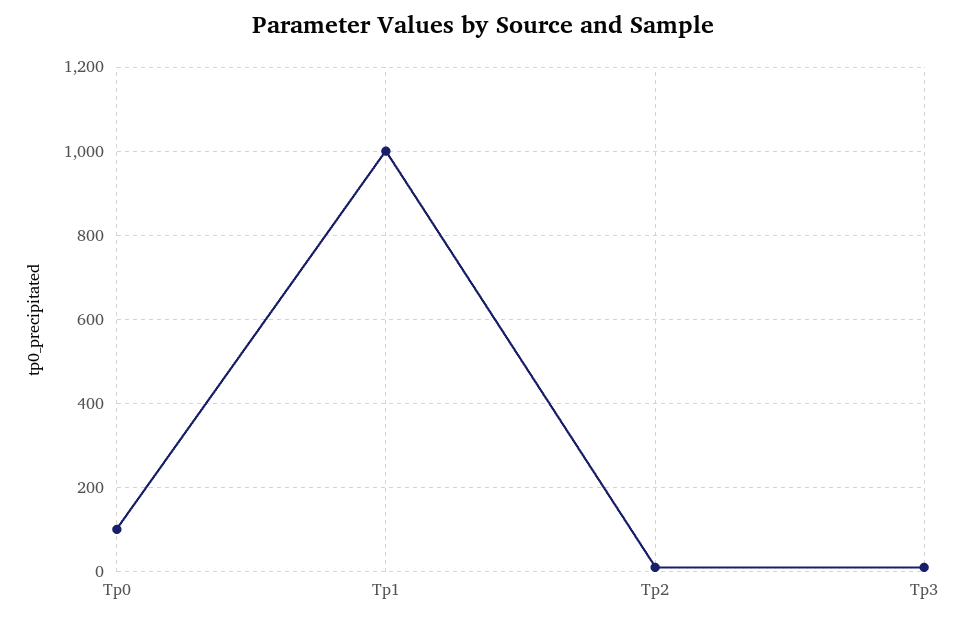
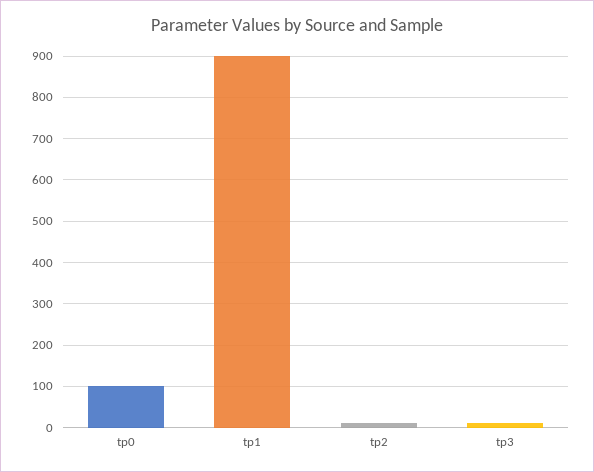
Tp1: 1000 -> 900

